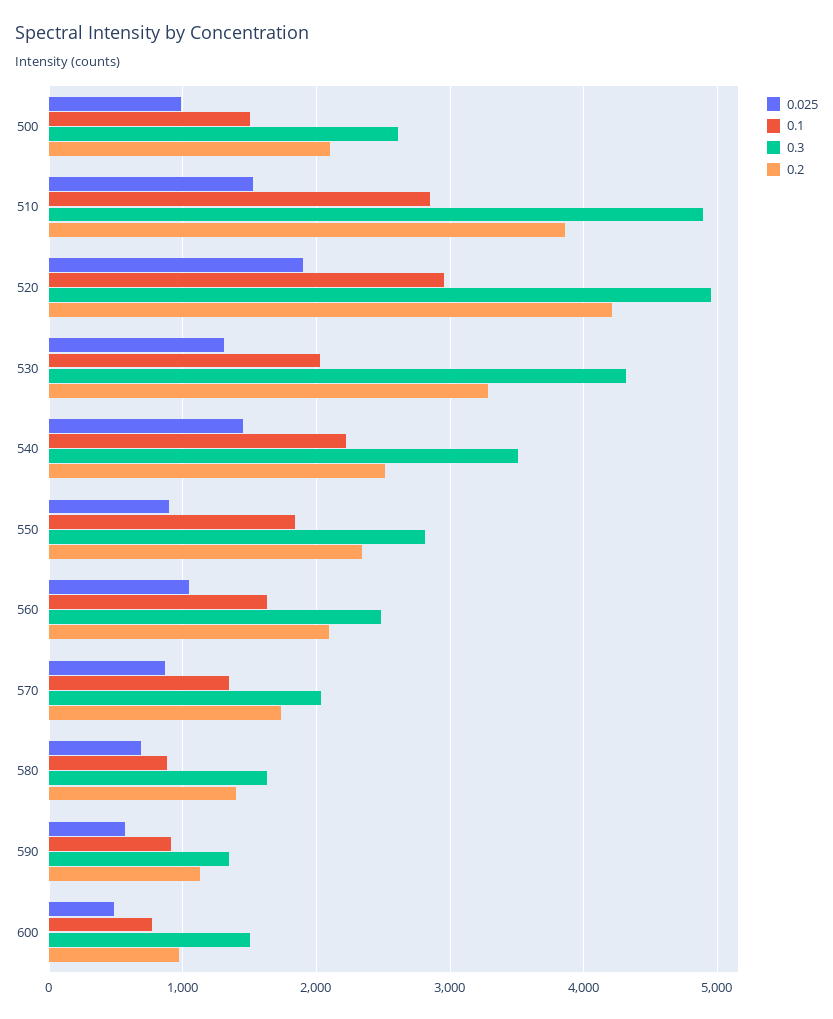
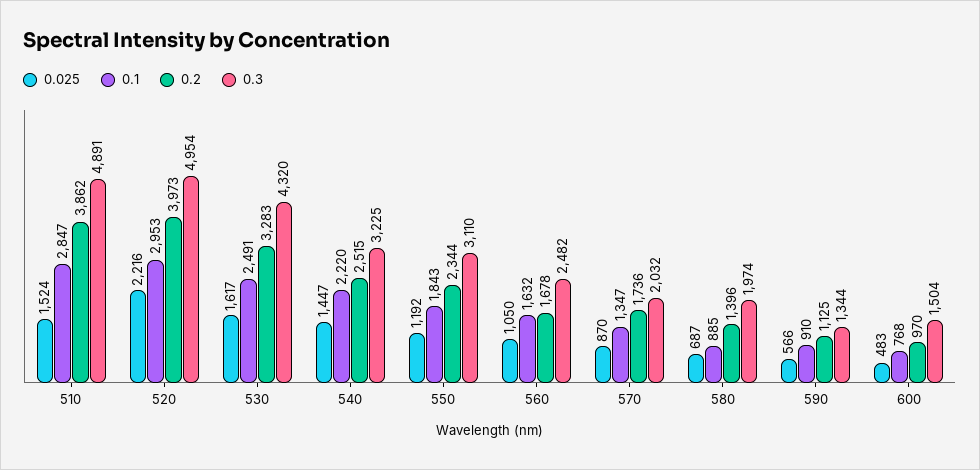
0.025, 500: 1000 -> none
0.1, 500: 1500 -> none
0.3, 500: 2600 -> none
0.2, 500: 2100 -> none
0.025, 520: 1900 -> 2216
0.2, 520: 4200 -> 3973
0.025, 530: 1300 -> 1617
0.1, 530: 2000 -> 2491
0.3, 540: 3500 -> 3225
0.025, 550: 900 -> 1192
0.3, 550: 2800 -> 3110
0.2, 560: 2100 -> 1678
0.3, 580: 1600 -> 1974

